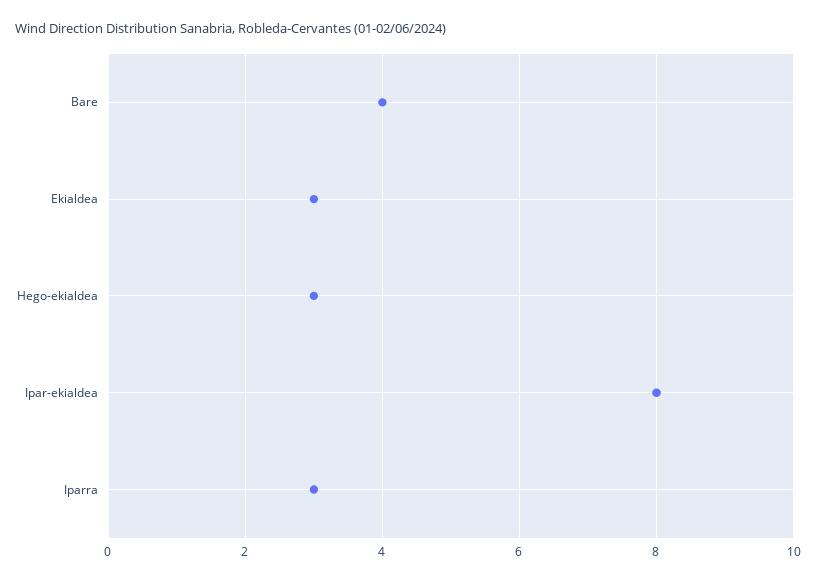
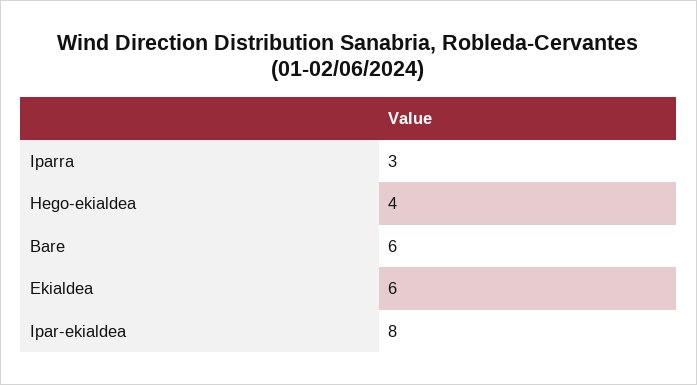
Bare: 4 -> 6
Ekialdea: 3 -> 6
Hego-ekialdea: 3 -> 4

